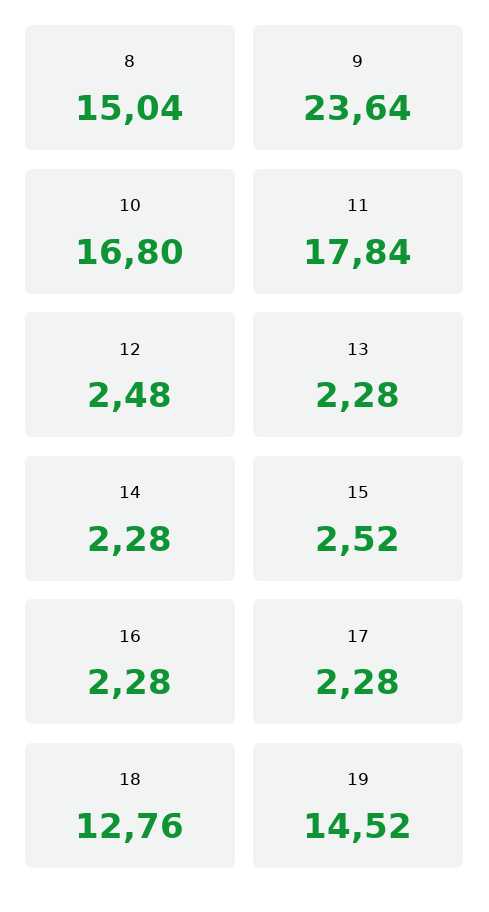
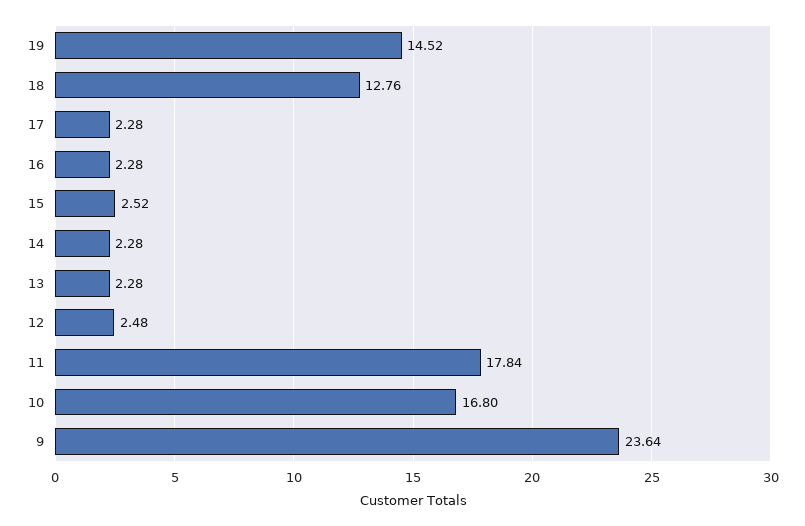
8: 15.04 -> none

